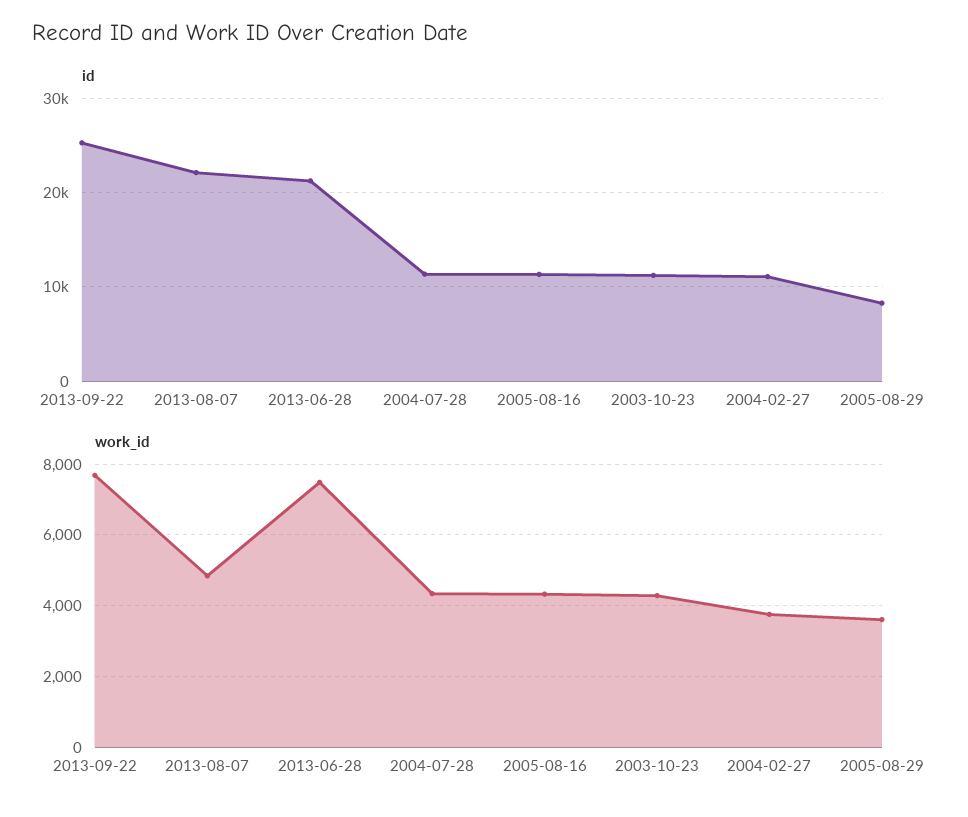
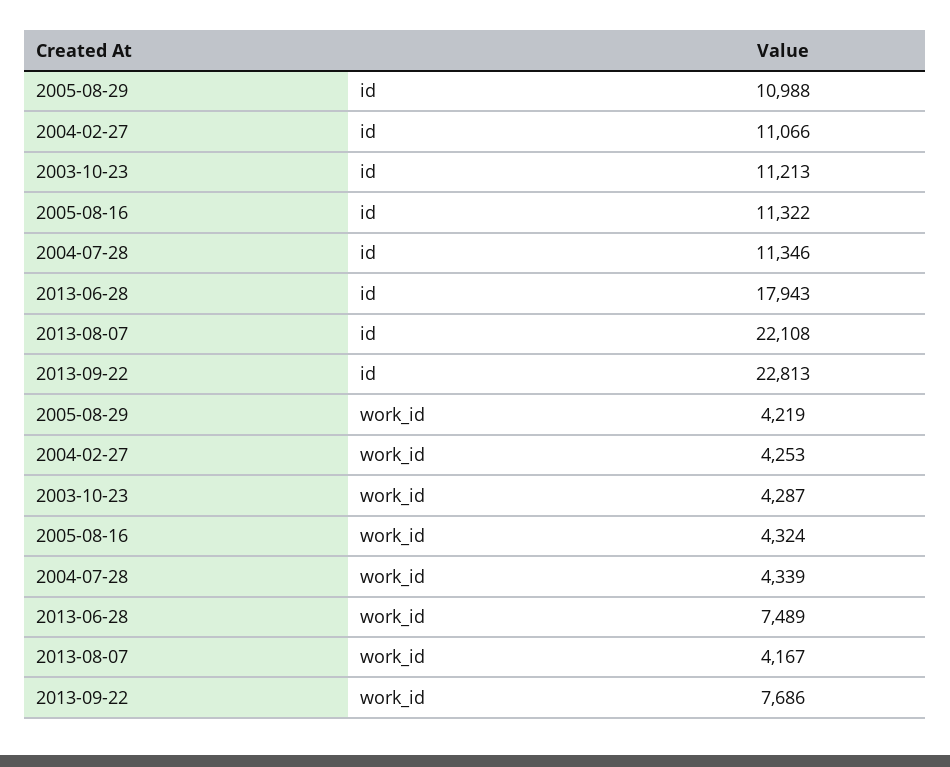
id, 2013-09-22: 25000 -> 22813
id, 2013-06-28: 21000 -> 17943
id, 2005-08-29: 8000 -> 10988
work_id, 2013-08-07: 4800 -> 4167
work_id, 2004-02-27: 3800 -> 4253
work_id, 2005-08-29: 3600 -> 4219

